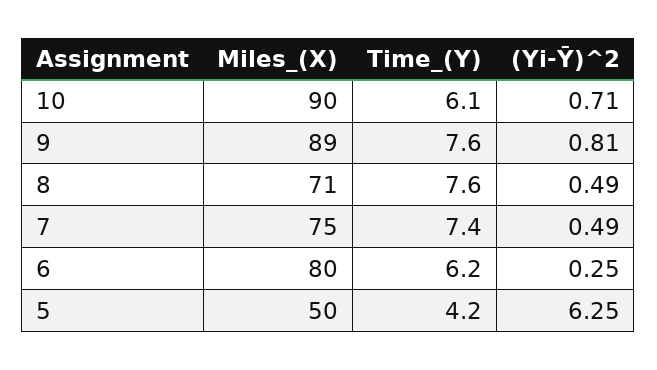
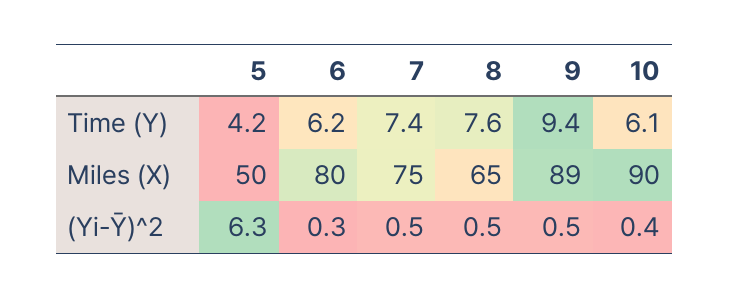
(Yi-Ȳ)^2, 10: 0.71 -> 0.4
Time_(Y), 9: 7.6 -> 9.4
(Yi-Ȳ)^2, 9: 0.81 -> 0.5
Miles_(X), 8: 71 -> 65

